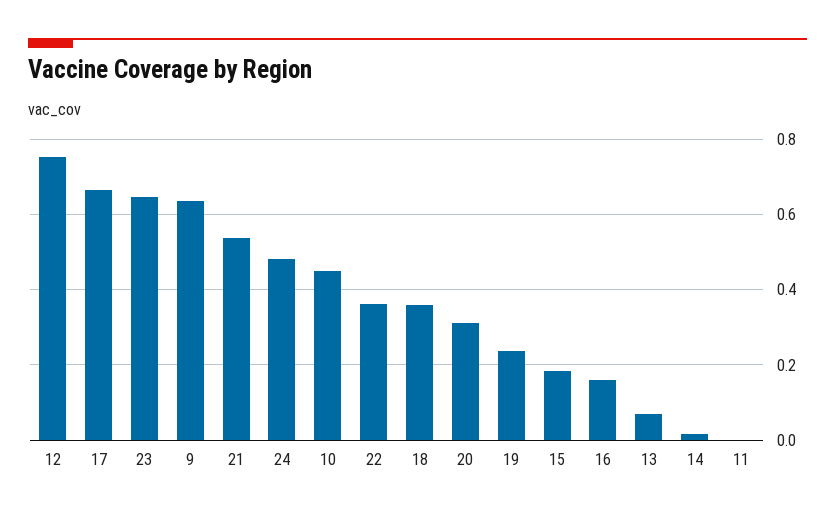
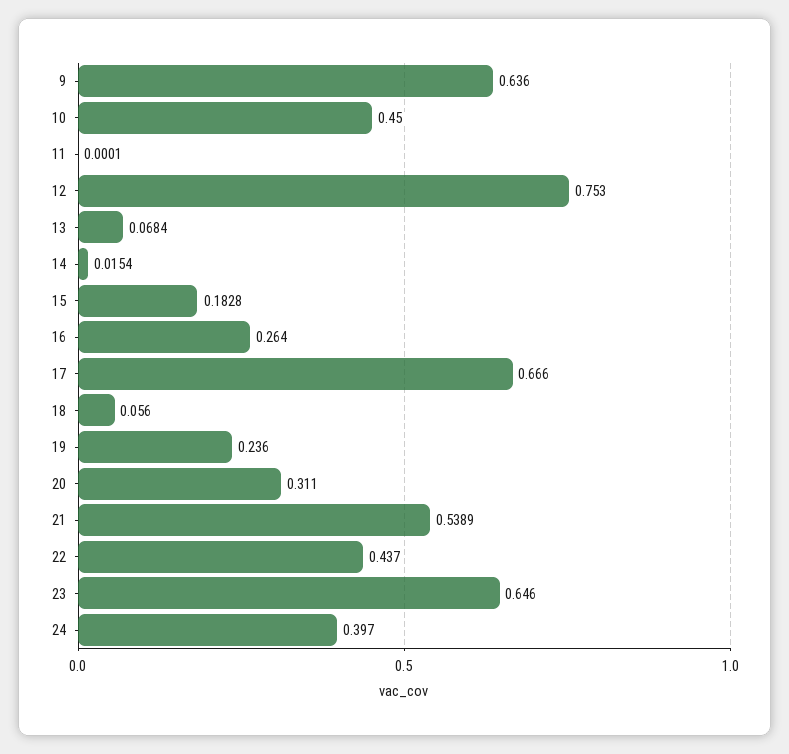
24: 0.48 -> 0.397
22: 0.36 -> 0.437
18: 0.36 -> 0.056
16: 0.16 -> 0.264

